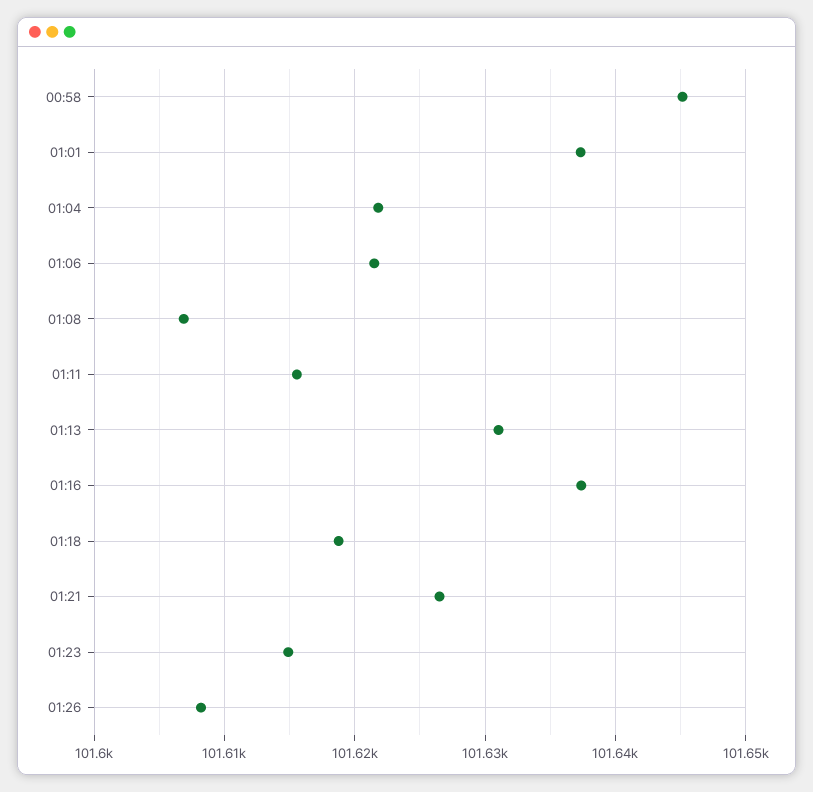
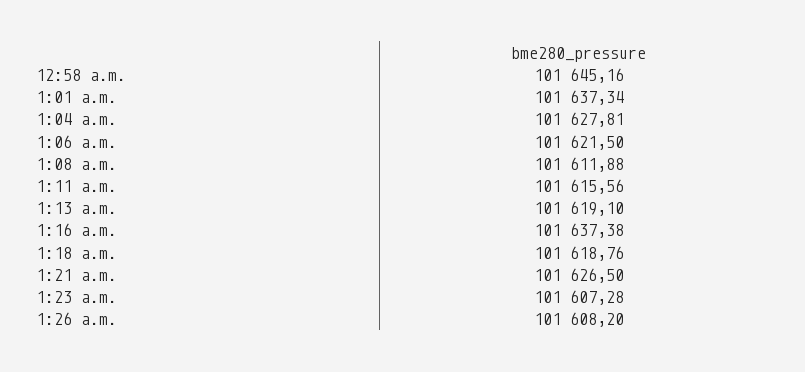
01:04: 101622 -> 101627.81
01:08: 101607 -> 101611.88
01:13: 101631 -> 101619.1
01:23: 101615 -> 101607.28

